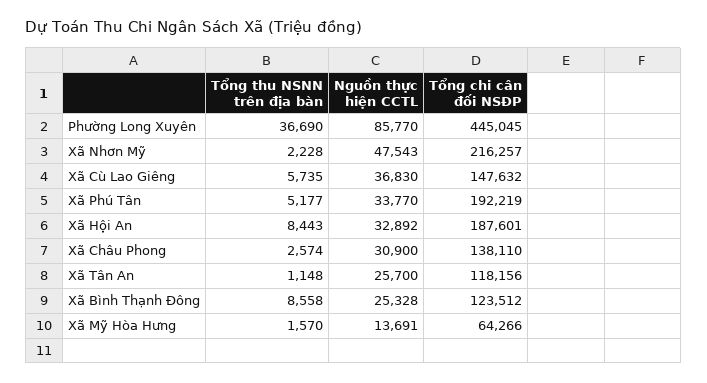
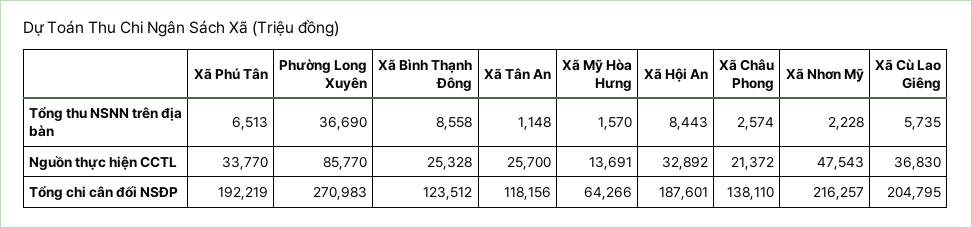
Tổng chi cân đối NSĐP, Phường Long Xuyên: 445045 -> 270983
Tổng chi cân đối NSĐP, Xã Cù Lao Giêng: 147632 -> 204795
Tổng thu NSNN trên địa bàn, Xã Phú Tân: 5177 -> 6513
Nguồn thực hiện CCTL, Xã Châu Phong: 30900 -> 21372

